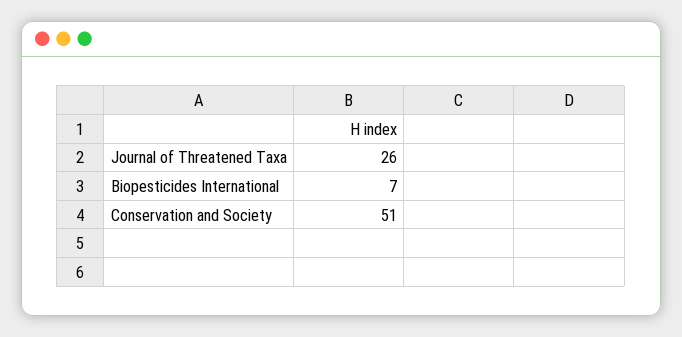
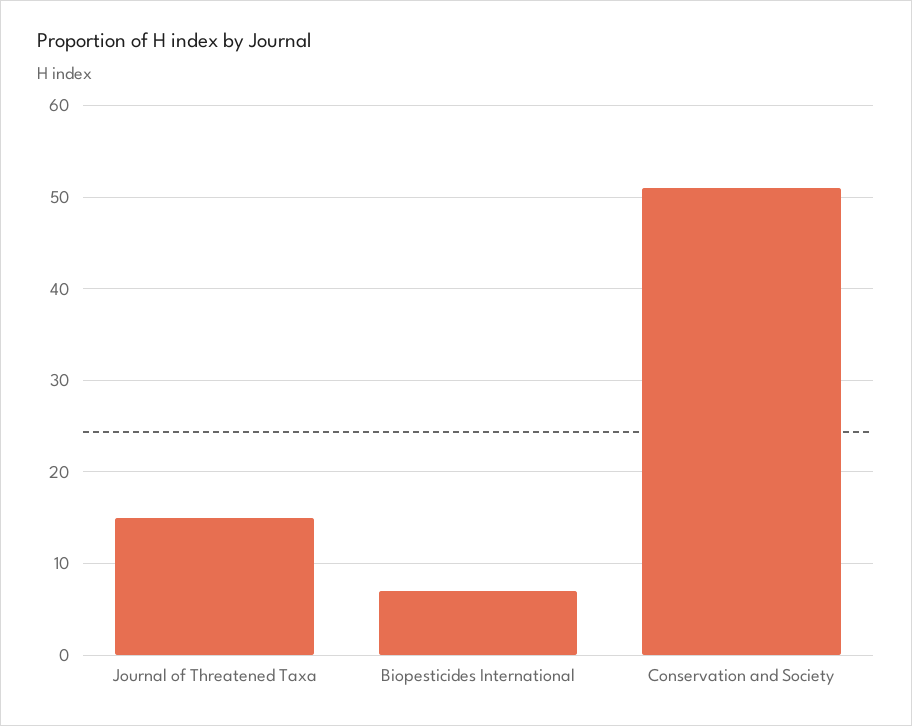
Journal of Threatened Taxa: 26 -> 15

